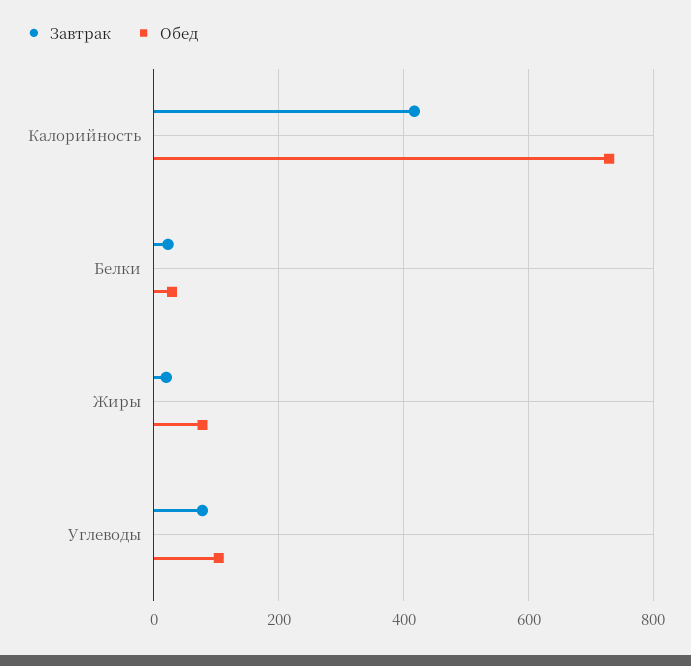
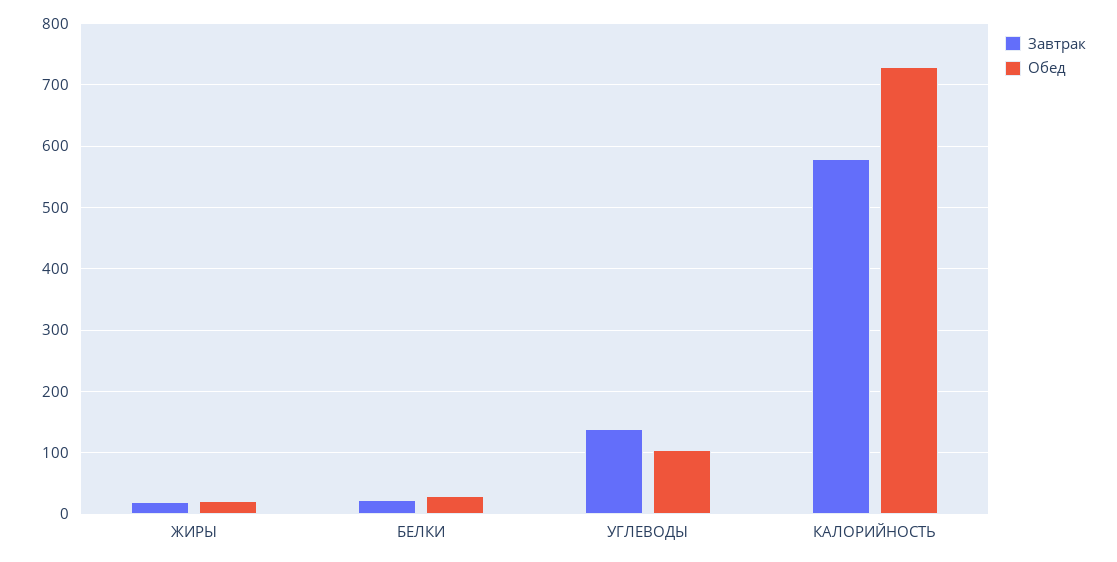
Завтрак, Калорийность: 420 -> 580
Обед, Жиры: 80 -> 20
Завтрак, Углеводы: 80 -> 140

